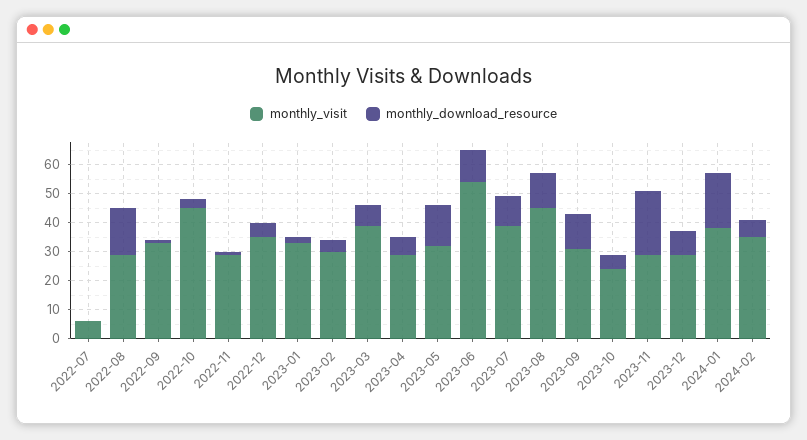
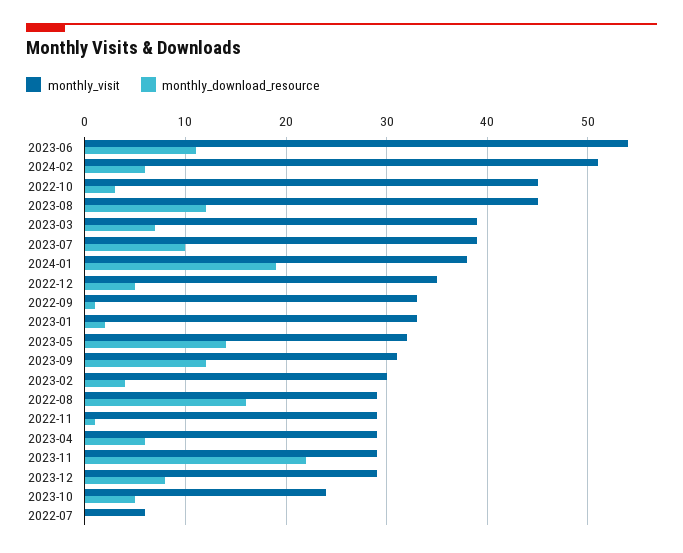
monthly_visit, 2024-02: 35 -> 51

